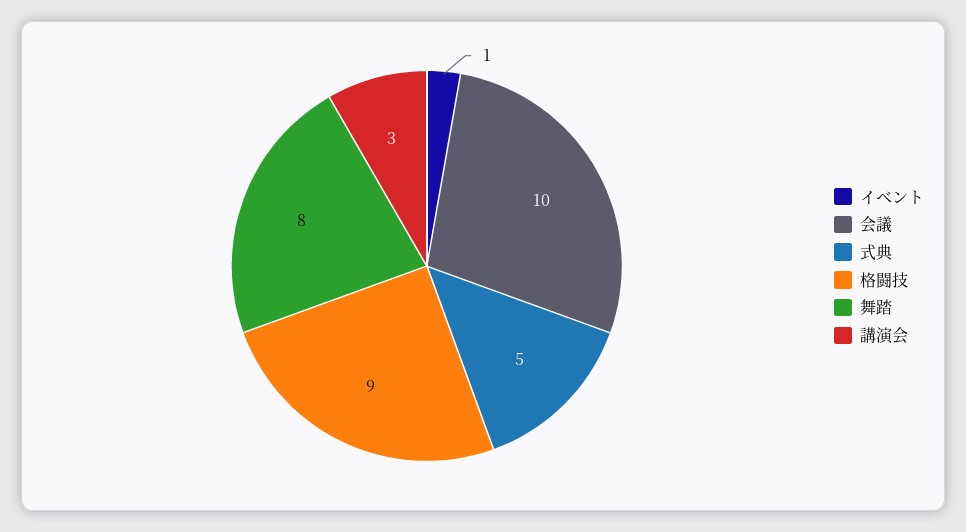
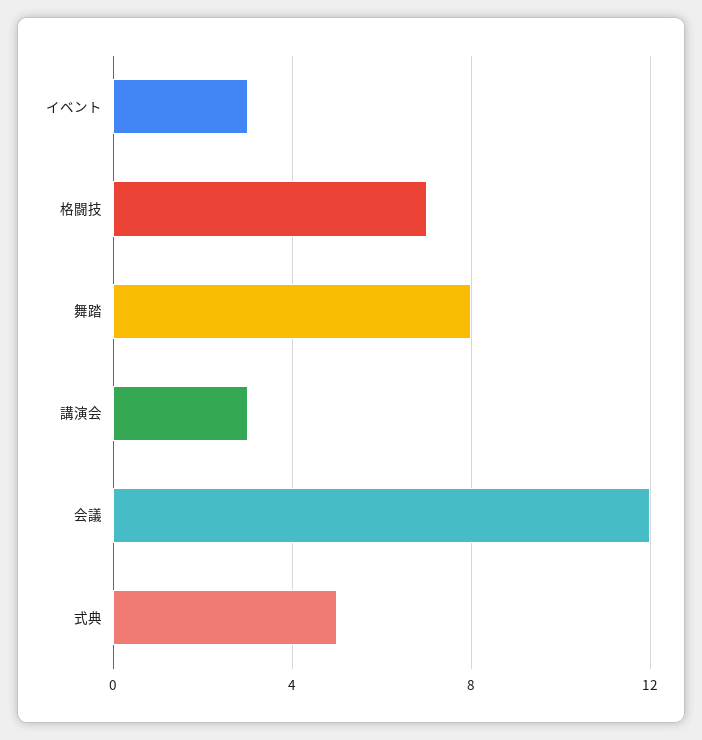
イベント: 1 -> 3
会議: 10 -> 12
格闘技: 9 -> 7

